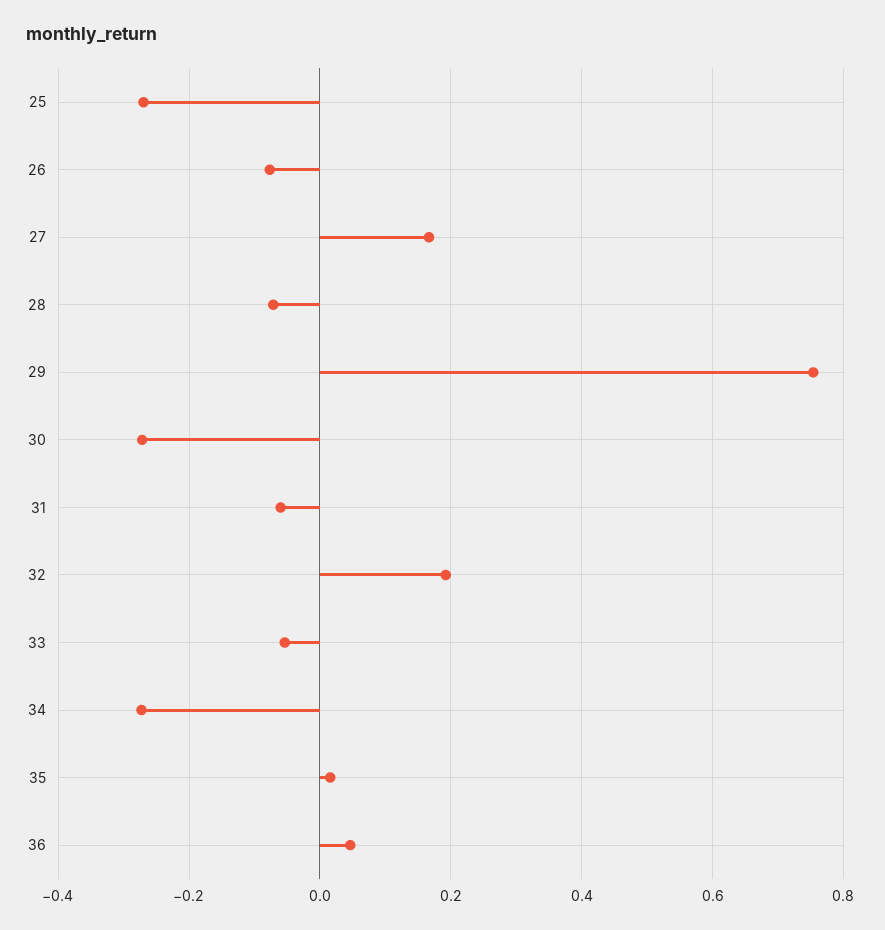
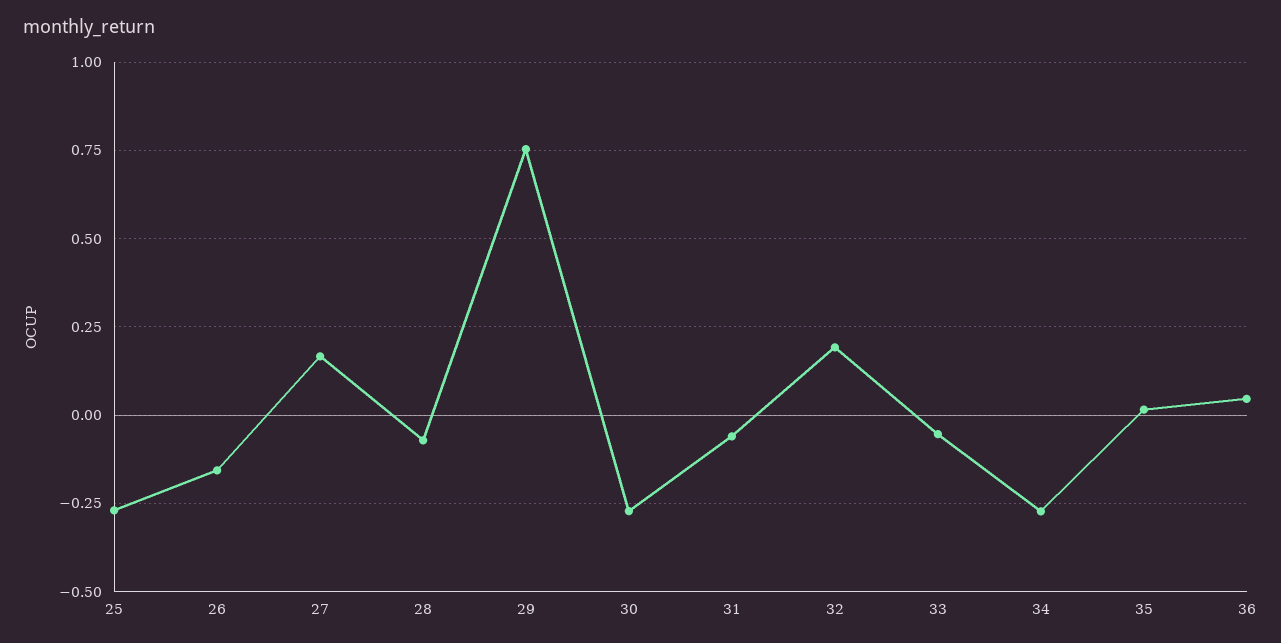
26: -0.08 -> -0.15

